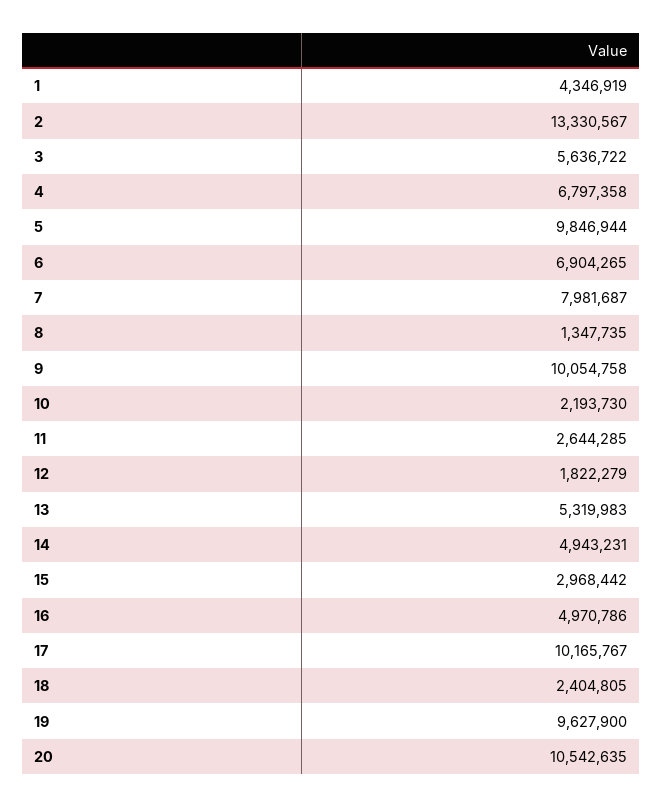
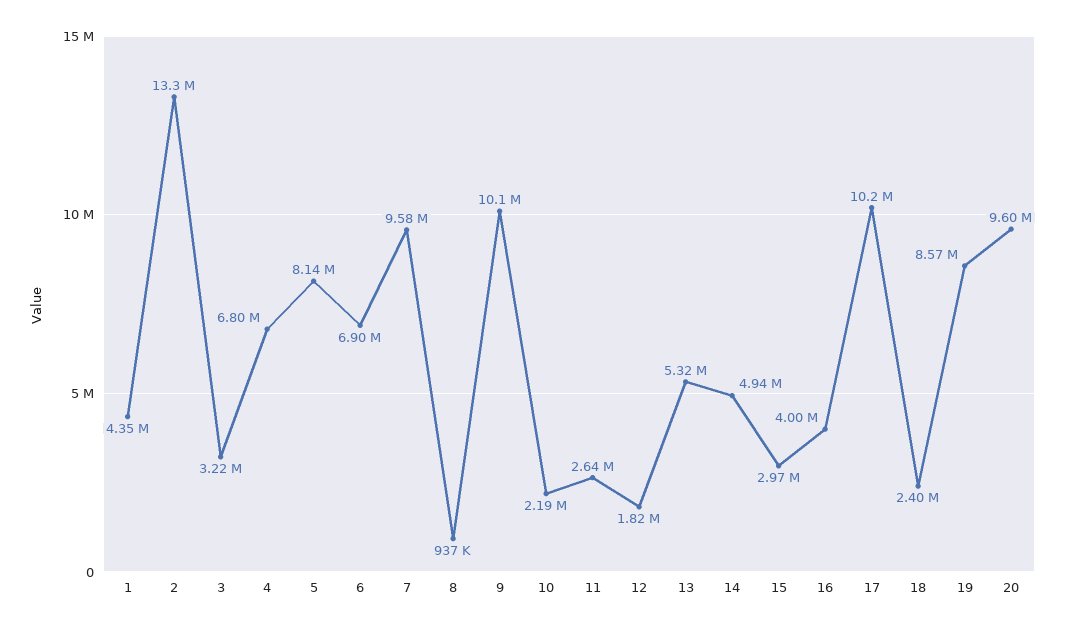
3: 5636722 -> 3220000
5: 9846944 -> 8140000
7: 7981687 -> 9580000
8: 1347735 -> 937000
16: 4970786 -> 4000000
19: 9627900 -> 8570000
20: 10542635 -> 9600000

